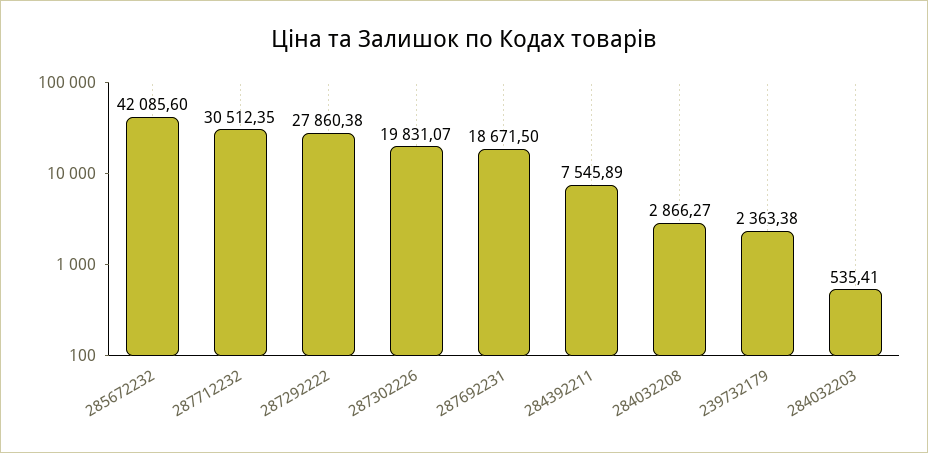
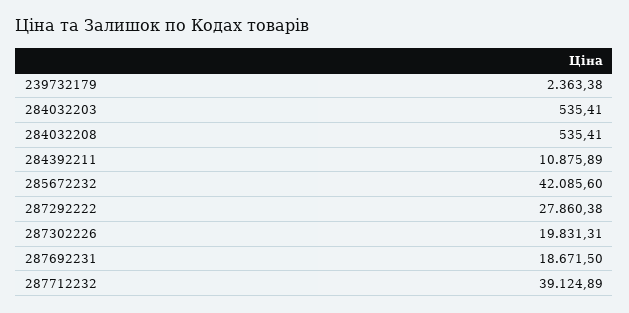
287712232: 30512.35 -> 39124.89
287302226: 19831.07 -> 19831.31
284392211: 7545.89 -> 10875.89
284032208: 2866.27 -> 535.41

